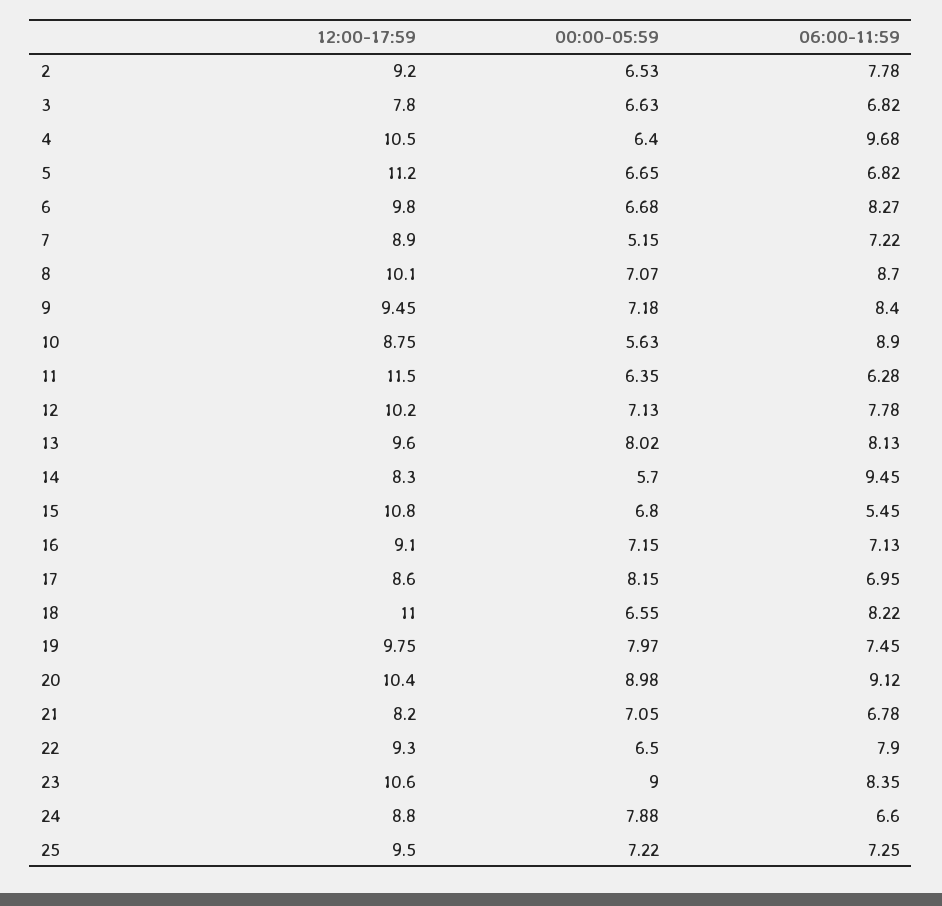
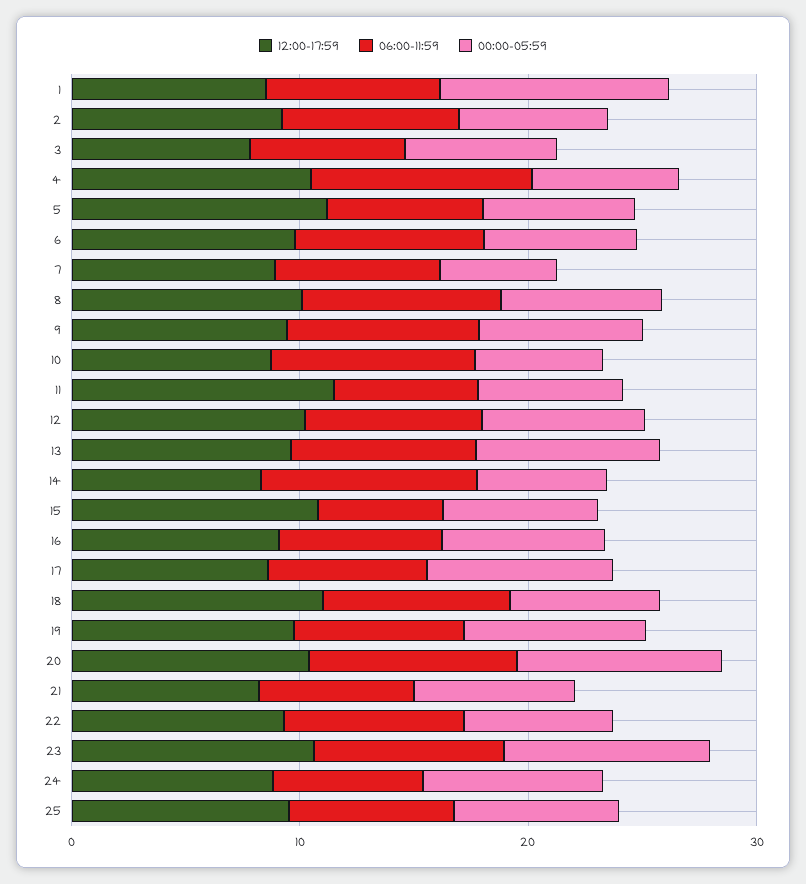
12:00-17:59, 1: none -> 8
06:00-11:59, 1: none -> 8
00:00-05:59, 1: none -> 10

